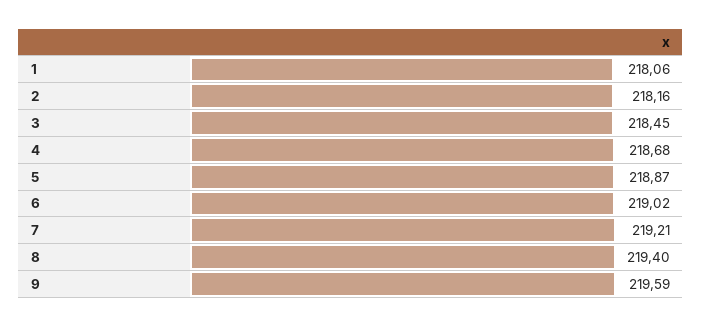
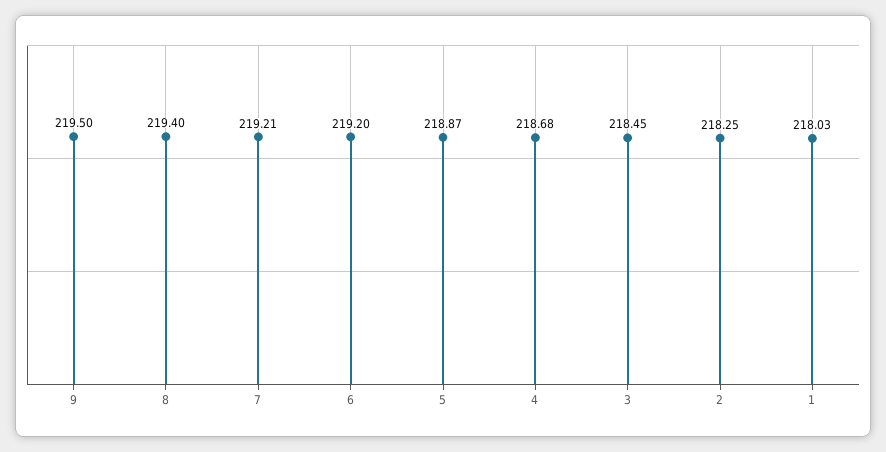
1: 218.06 -> 218.03
2: 218.16 -> 218.25
6: 219.02 -> 219.2
9: 219.59 -> 219.5

